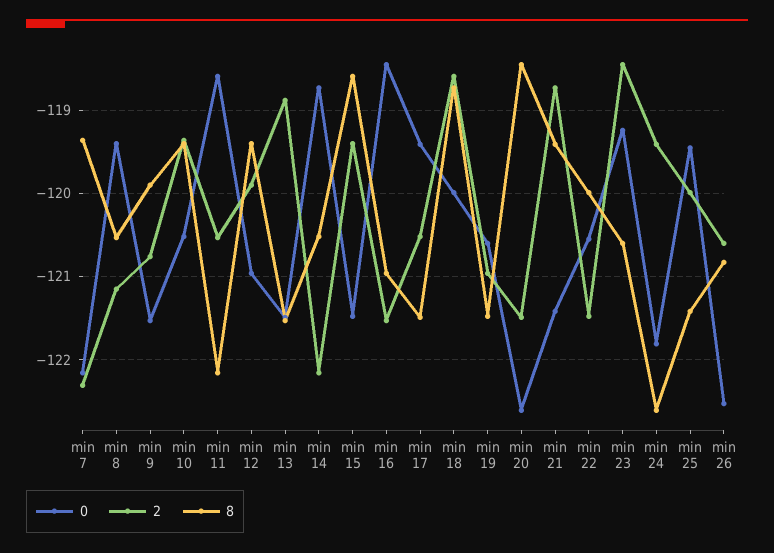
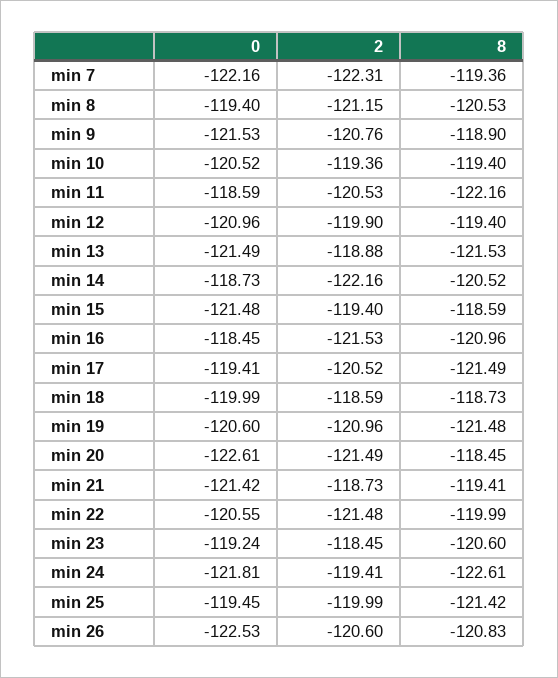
8, min 9: -119.9 -> -118.9

